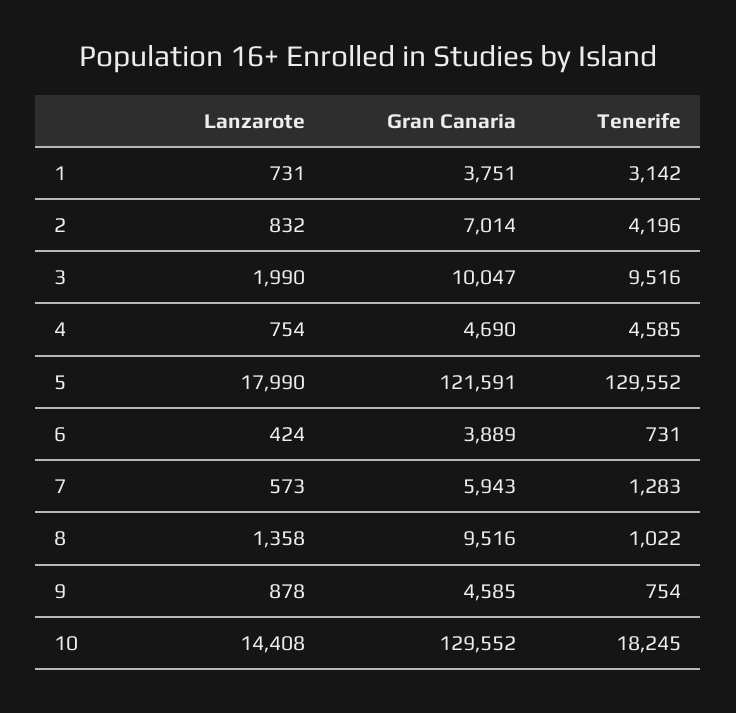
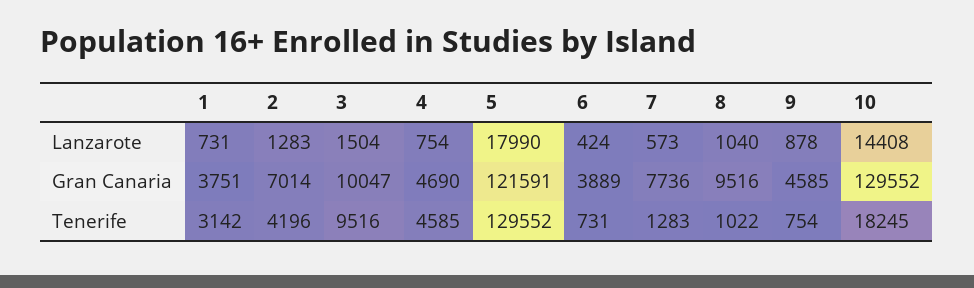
Lanzarote, 2: 832 -> 1283
Lanzarote, 3: 1990 -> 1504
Gran Canaria, 7: 5943 -> 7736
Lanzarote, 8: 1358 -> 1040

